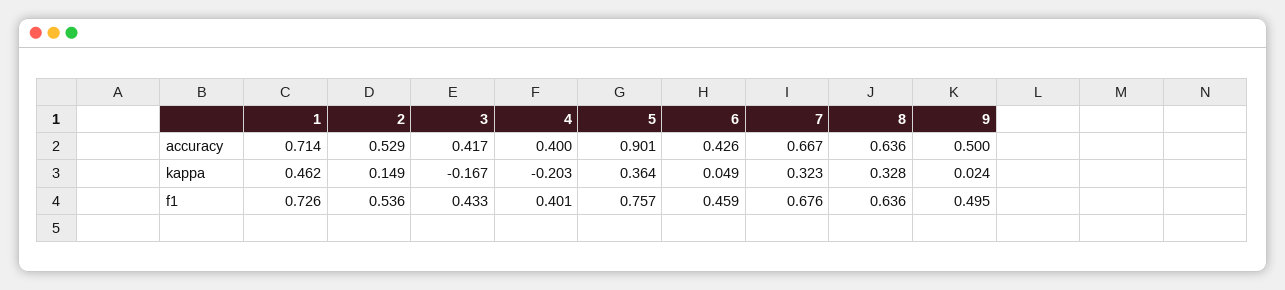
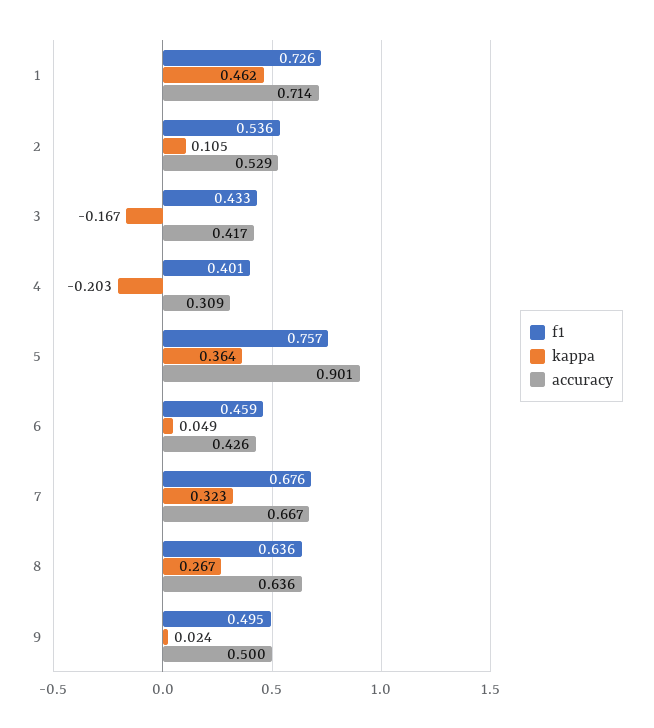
accuracy, 4: 0.4 -> 0.309
kappa, 2: 0.149 -> 0.105
kappa, 8: 0.328 -> 0.267

